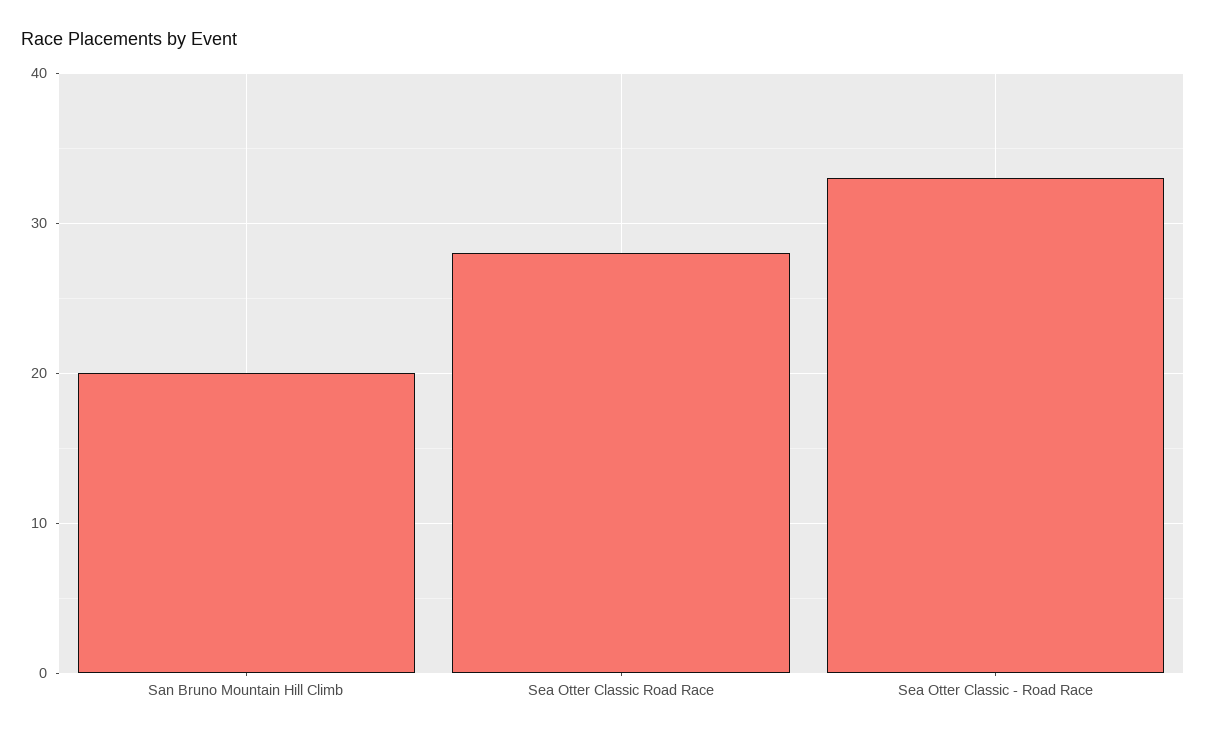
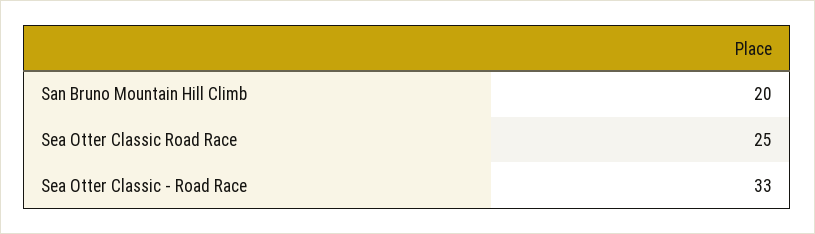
Sea Otter Classic Road Race: 28 -> 25

